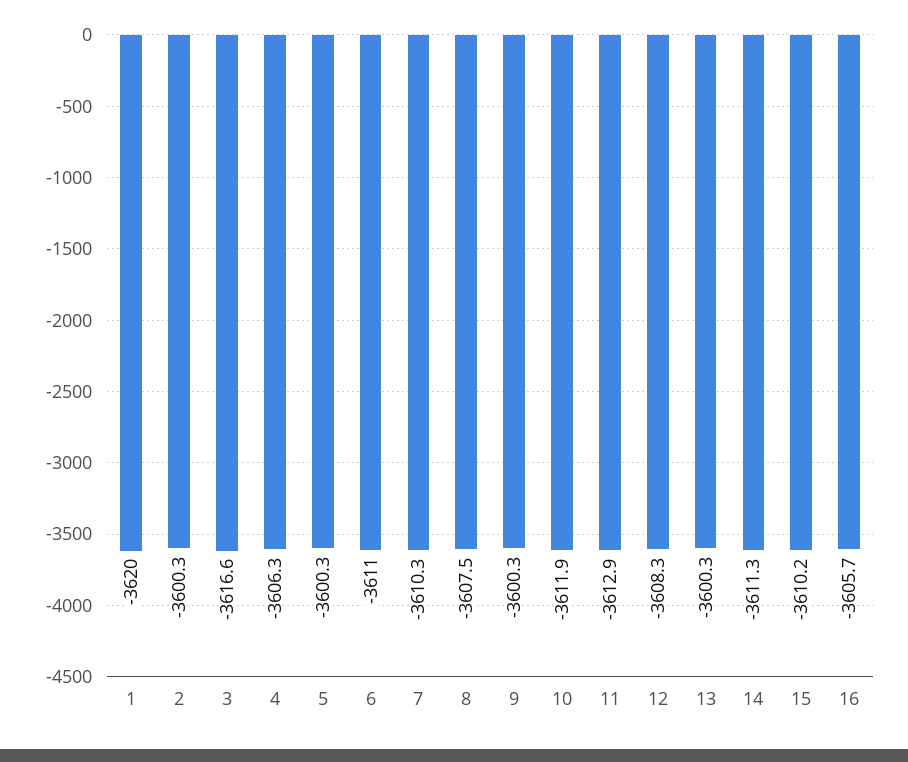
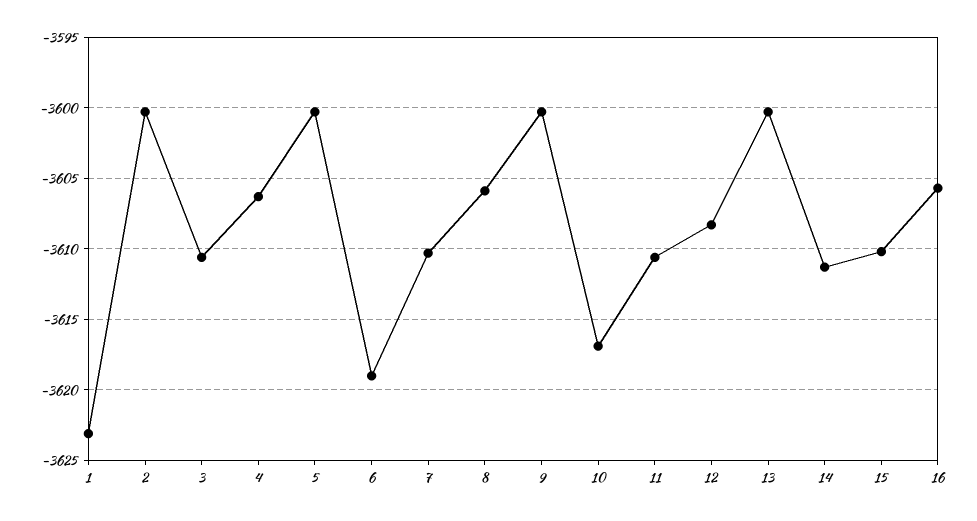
1: -3620 -> -3623
3: -3616.6 -> -3610.5
6: -3611 -> -3619
8: -3607.5 -> -3606
10: -3611.9 -> -3617
11: -3612.9 -> -3610.5

